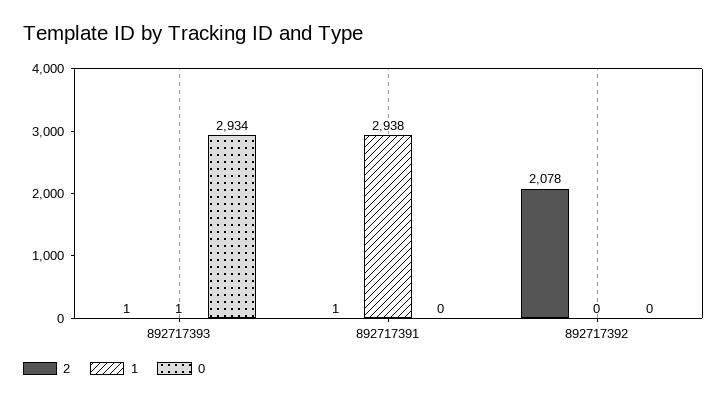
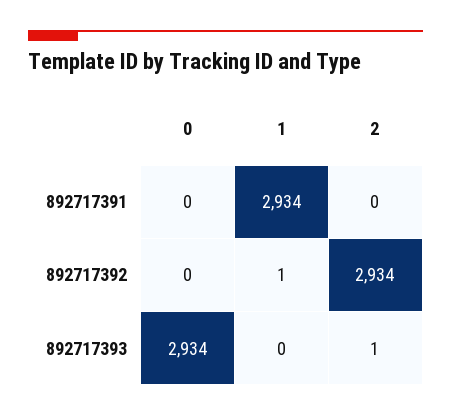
1, 892717393: 1 -> 0
2, 892717391: 1 -> 0
1, 892717391: 2938 -> 2934
2, 892717392: 2078 -> 2934
1, 892717392: 0 -> 1

